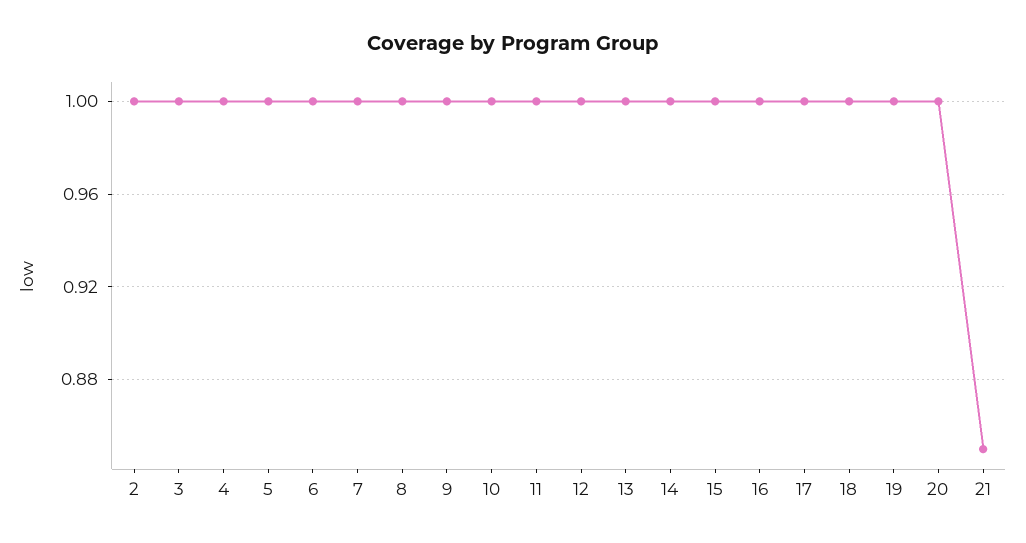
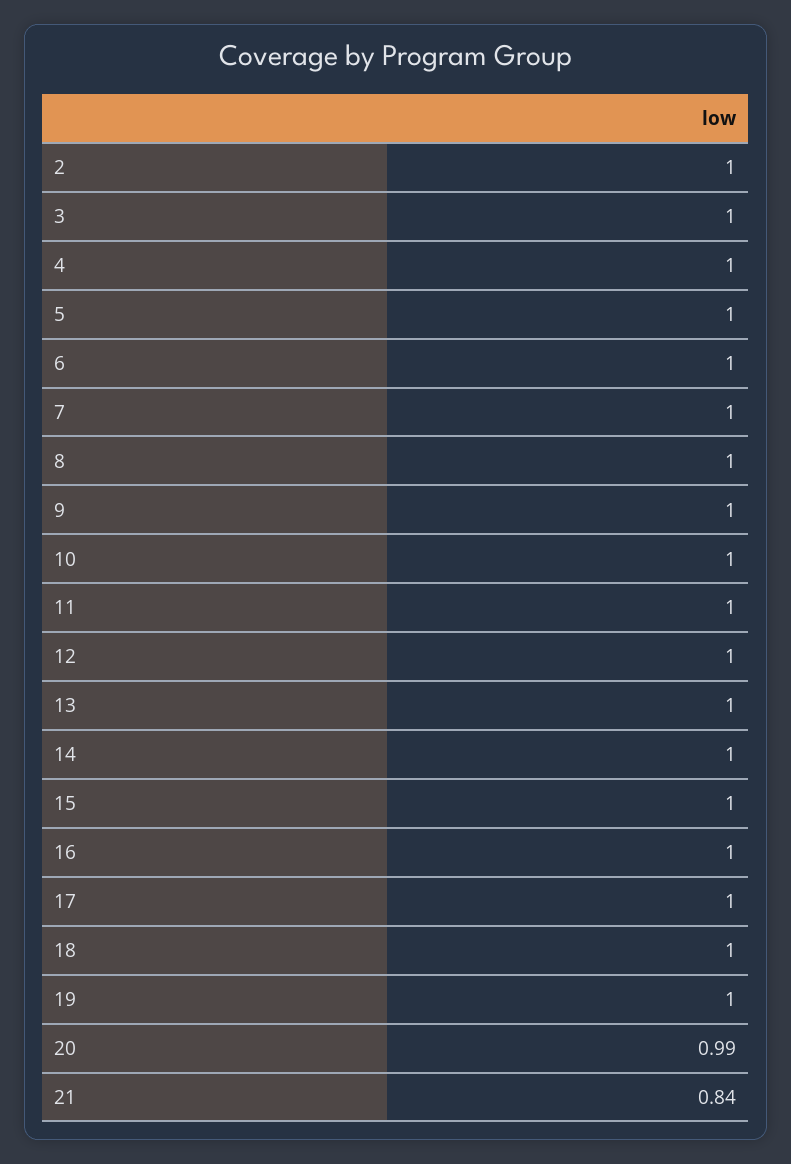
20: 1 -> 0.99
21: 0.85 -> 0.84

